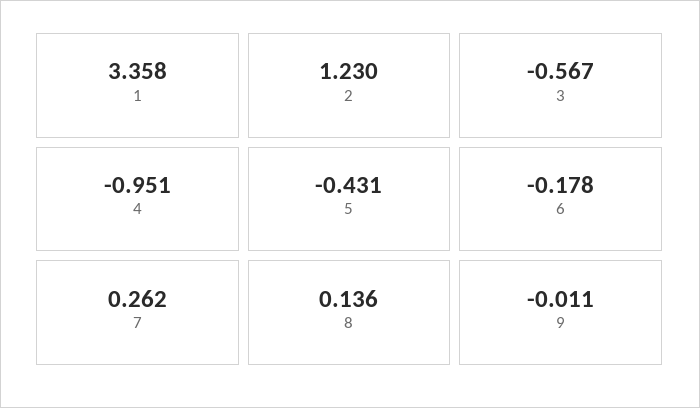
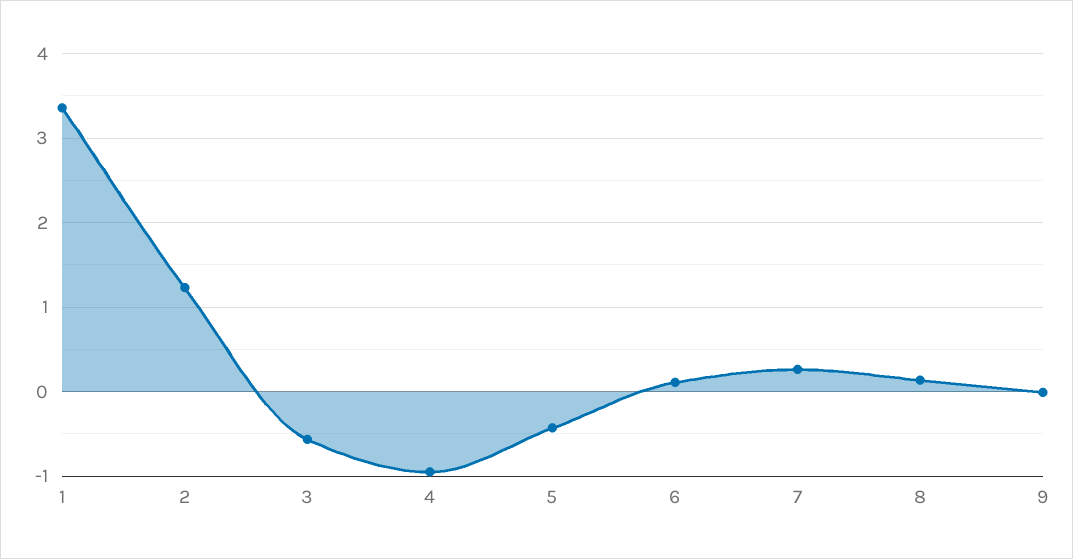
6: -0.178 -> 0.1

